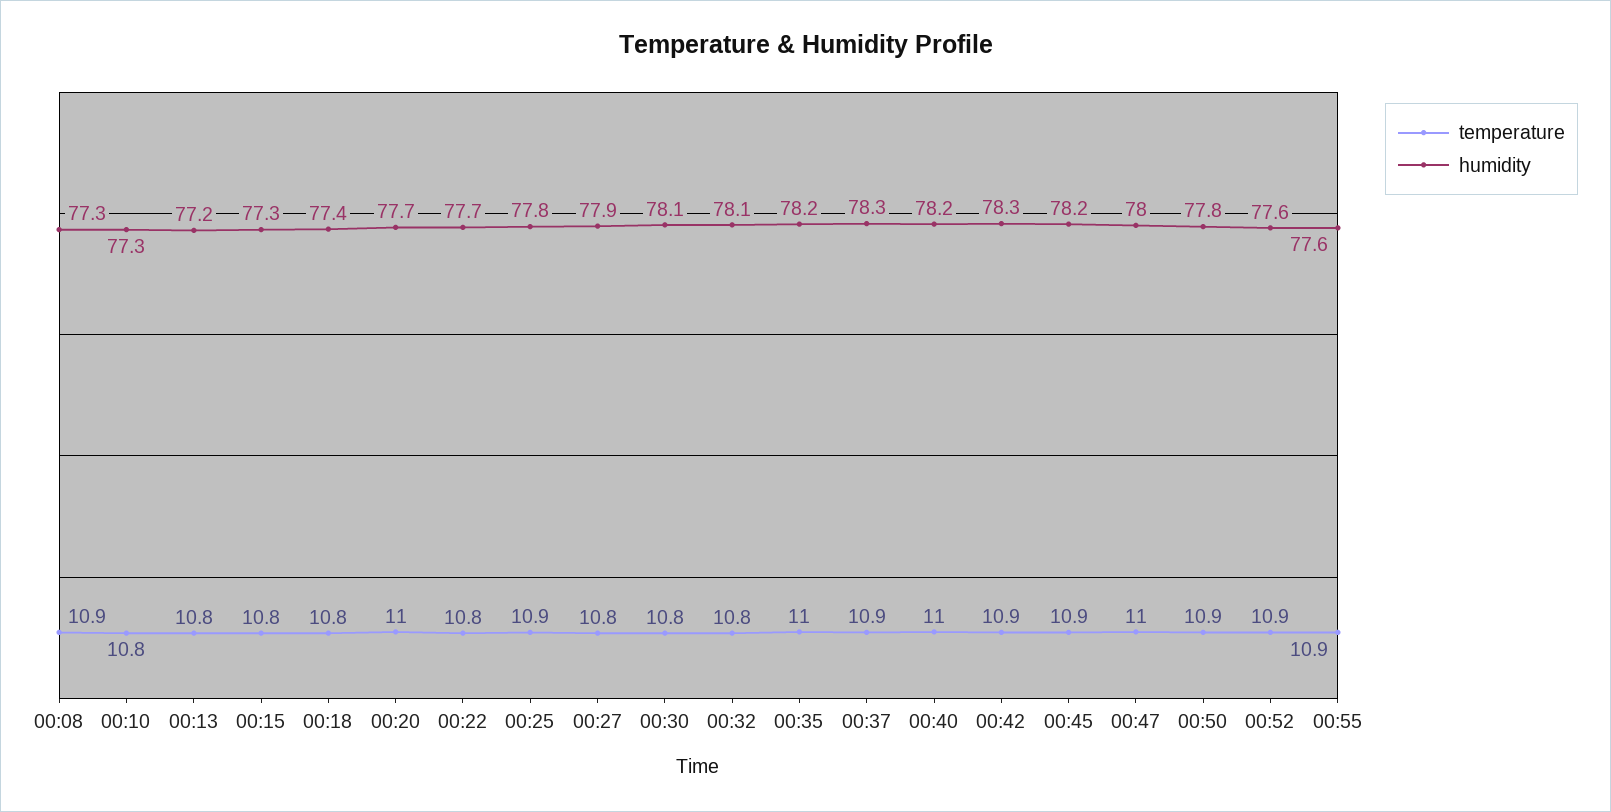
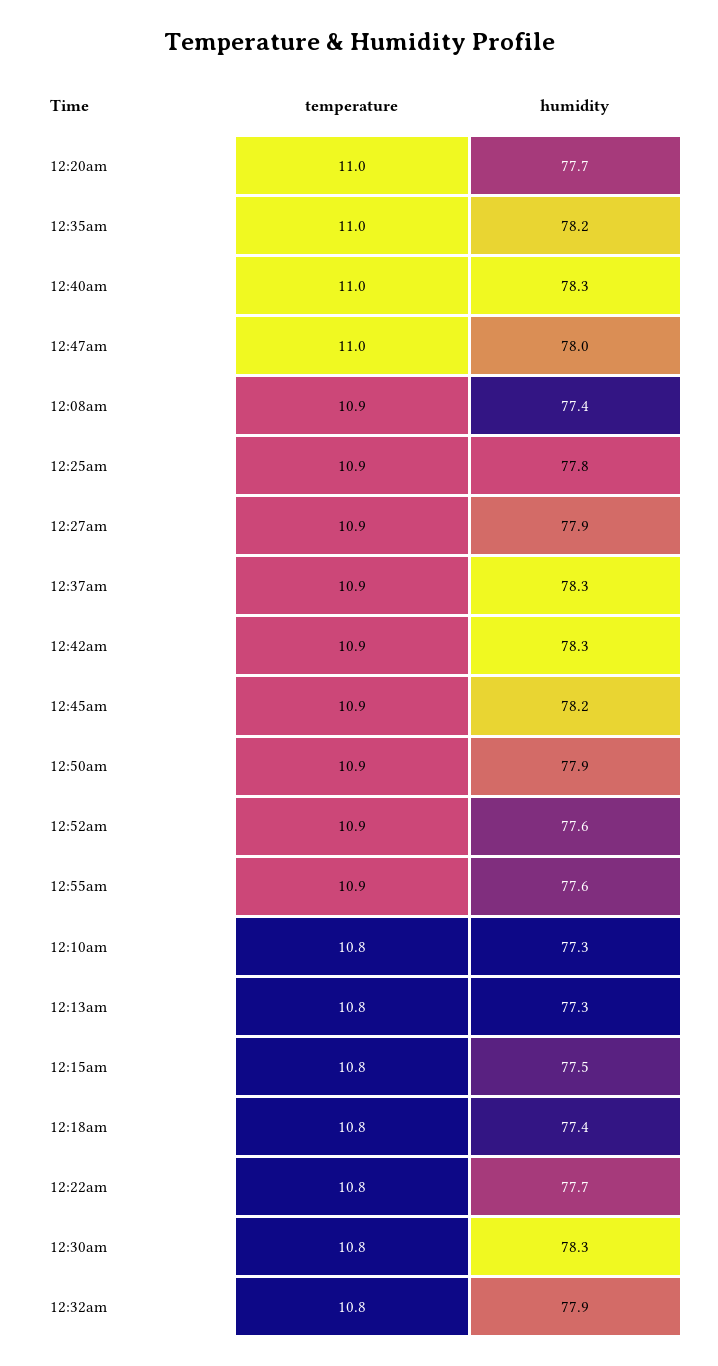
humidity, 00:08: 77.3 -> 77.4
humidity, 00:13: 77.2 -> 77.3
humidity, 00:15: 77.3 -> 77.5
temperature, 00:27: 10.8 -> 10.9
humidity, 00:30: 78.1 -> 78.3
humidity, 00:32: 78.1 -> 77.9
humidity, 00:40: 78.2 -> 78.3
humidity, 00:50: 77.8 -> 77.9

